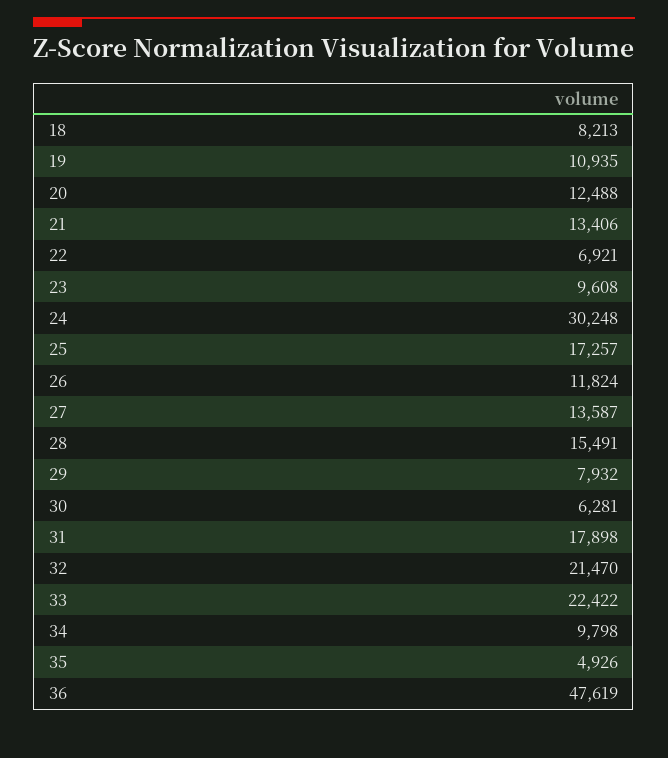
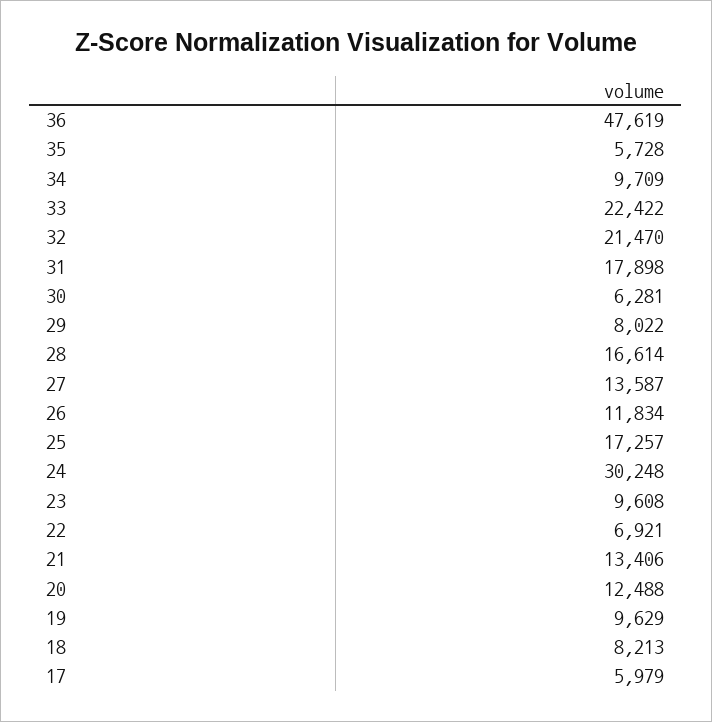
19: 10935 -> 9629
26: 11824 -> 11834
28: 15491 -> 16614
29: 7932 -> 8022
34: 9798 -> 9709
35: 4926 -> 5728
17: none -> 5979

